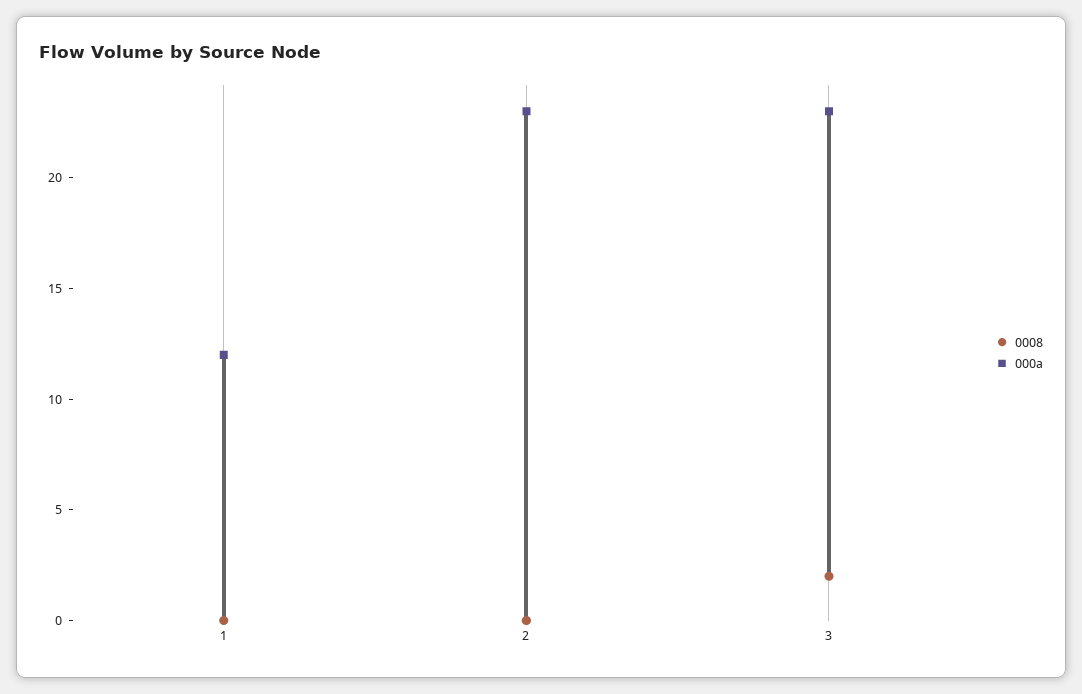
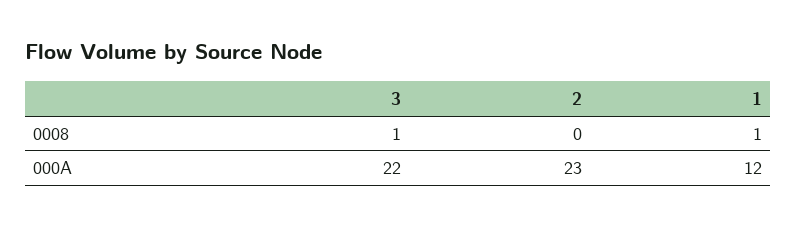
0008, 1: 0 -> 1
0008, 3: 2 -> 1
000a, 3: 23 -> 22

